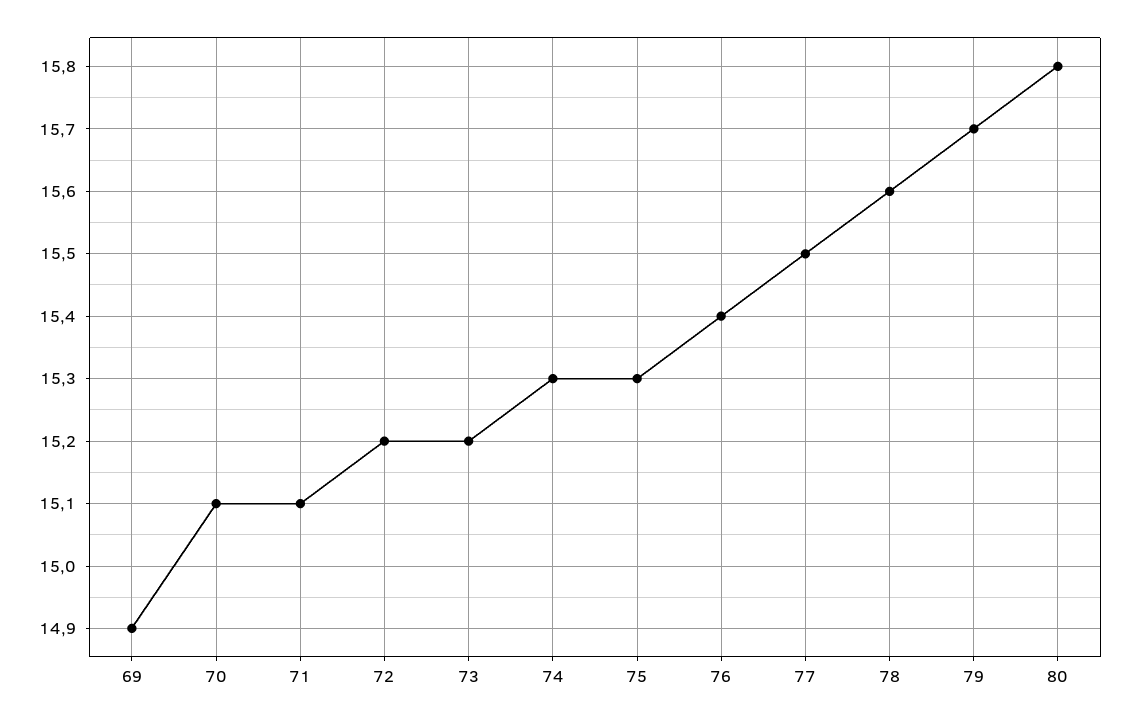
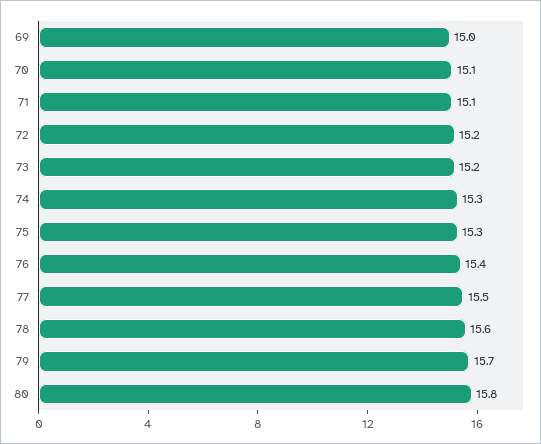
69: 14.9 -> 15

